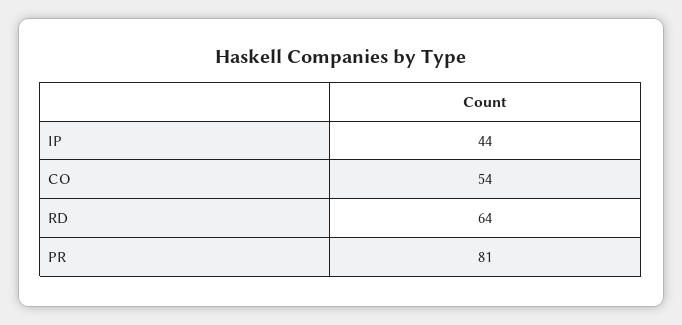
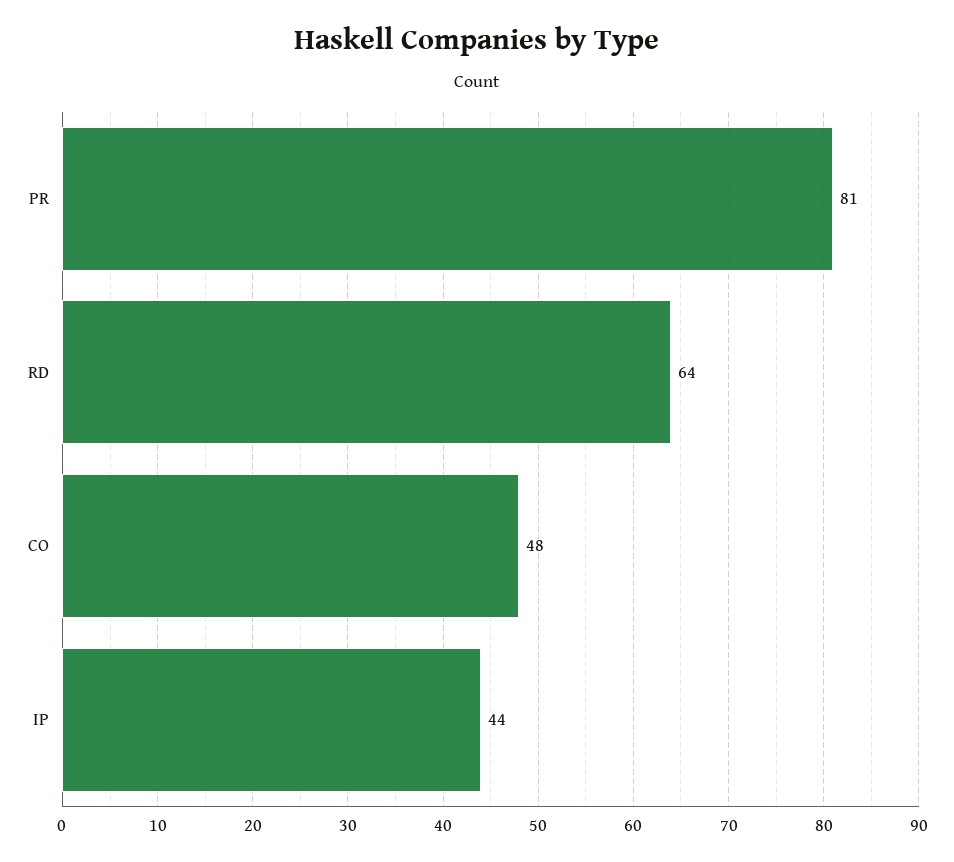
CO: 54 -> 48

